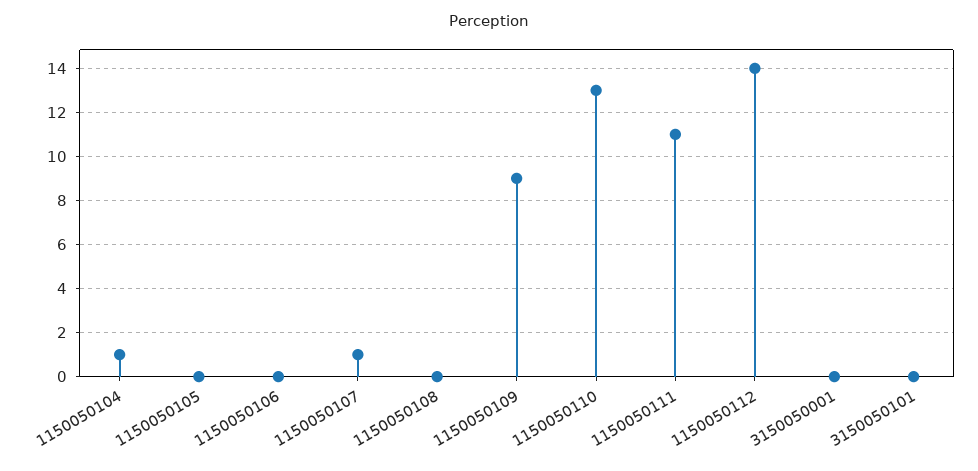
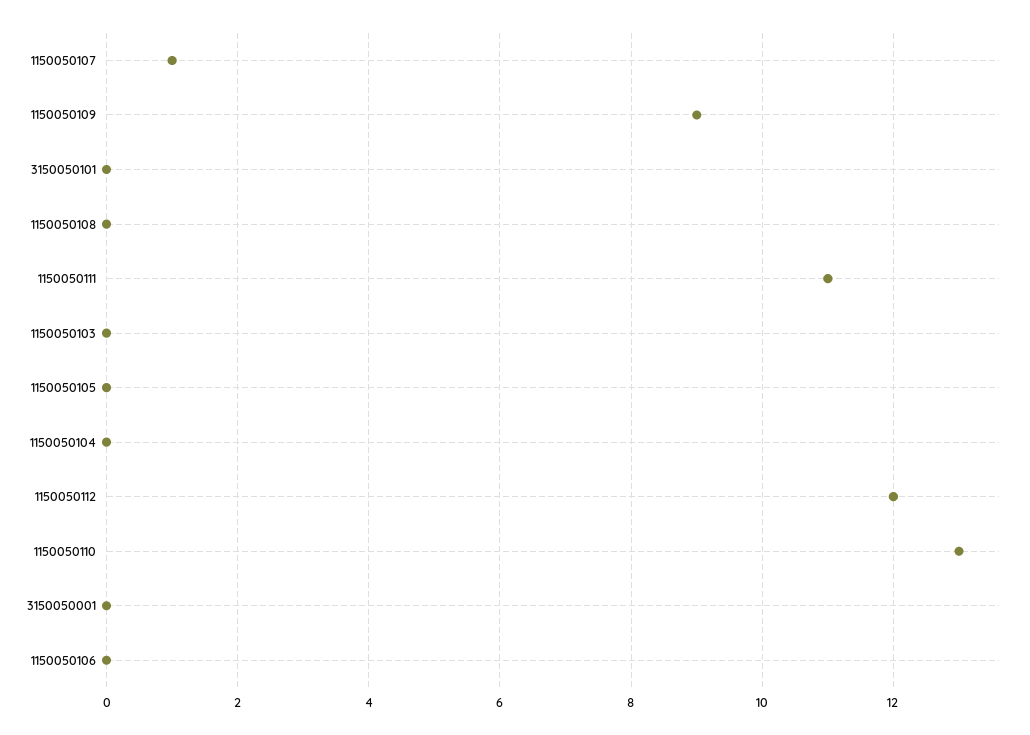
1150050104: 1 -> 0
1150050112: 14 -> 12
1150050103: none -> 0

